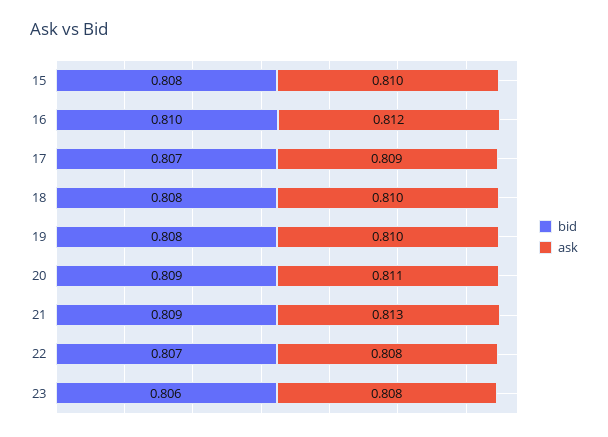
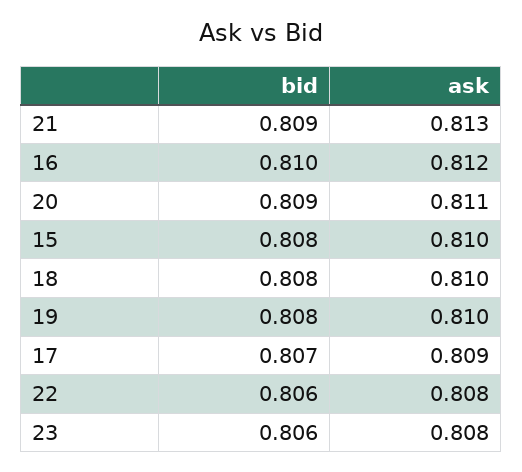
bid, 22: 0.807 -> 0.806

